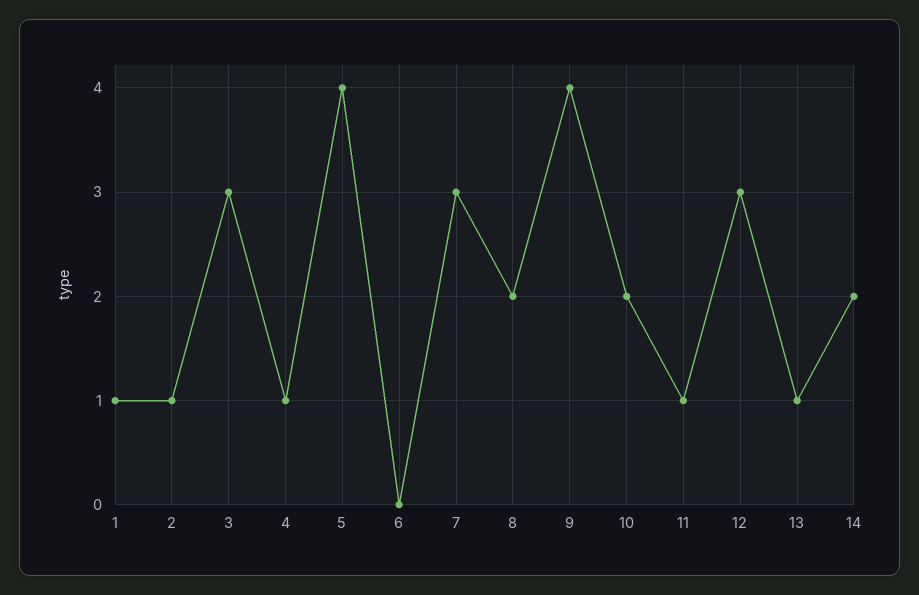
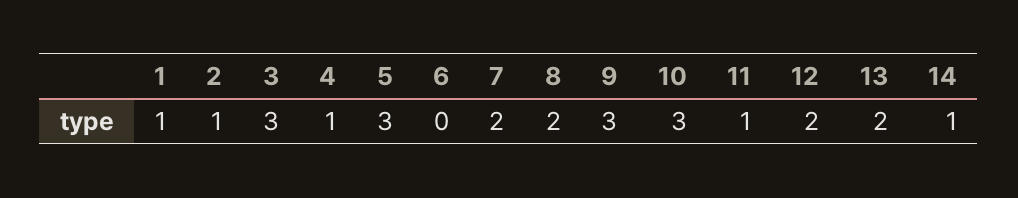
5: 4 -> 3
7: 3 -> 2
9: 4 -> 3
10: 2 -> 3
12: 3 -> 2
13: 1 -> 2
14: 2 -> 1

